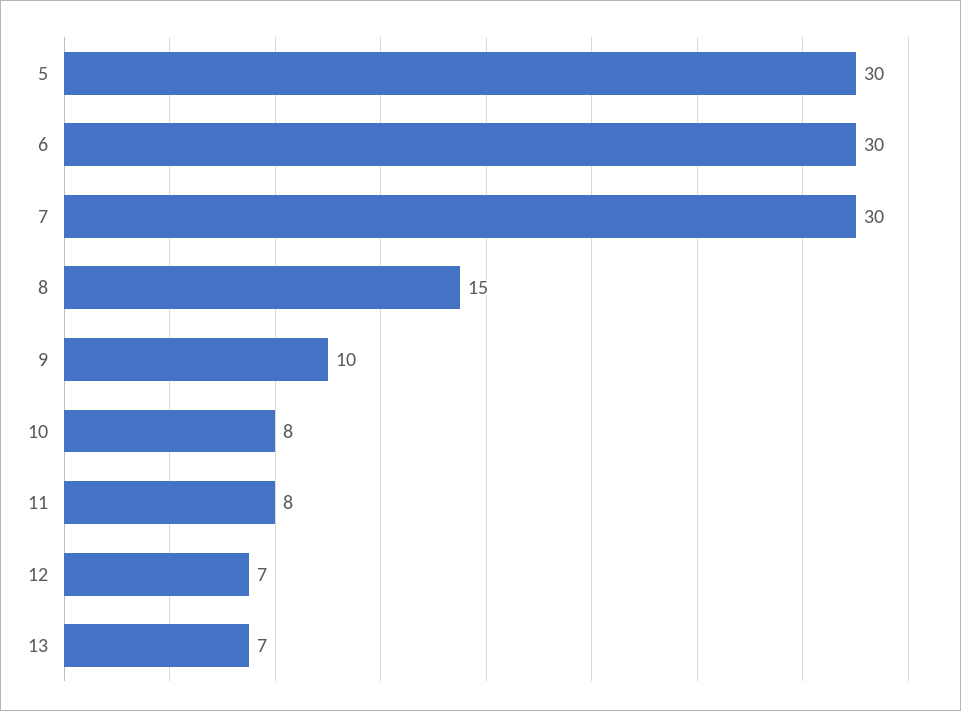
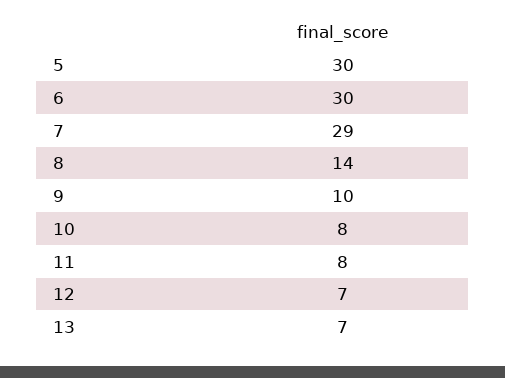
7: 30 -> 29
8: 15 -> 14

